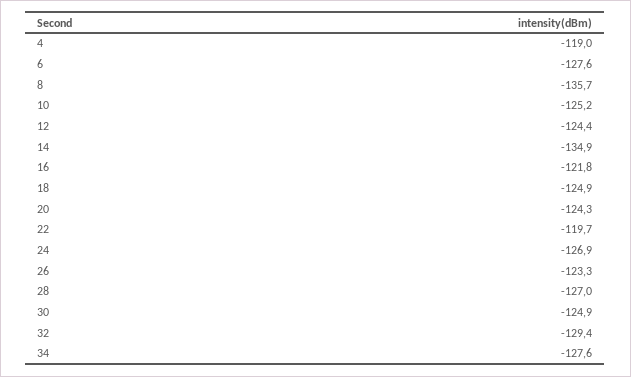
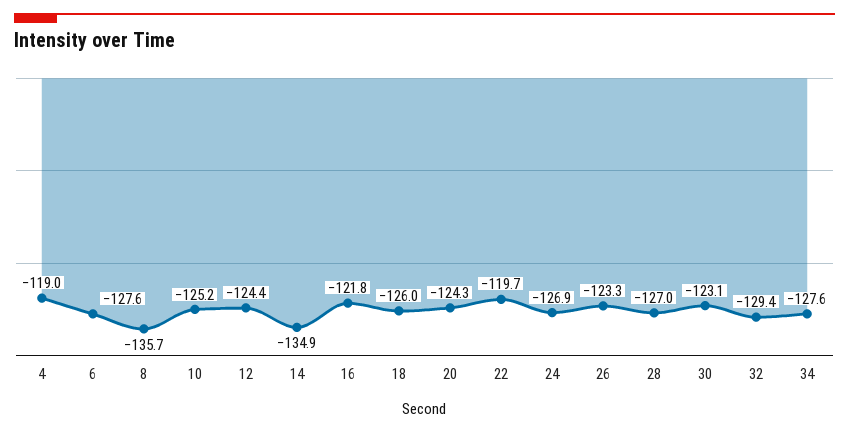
18: -124.9 -> -126
30: -124.9 -> -123.1

